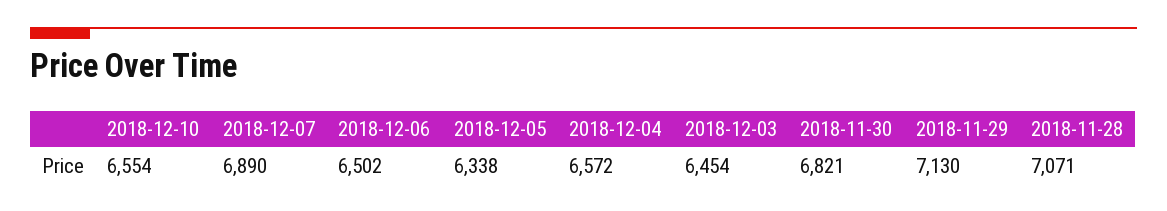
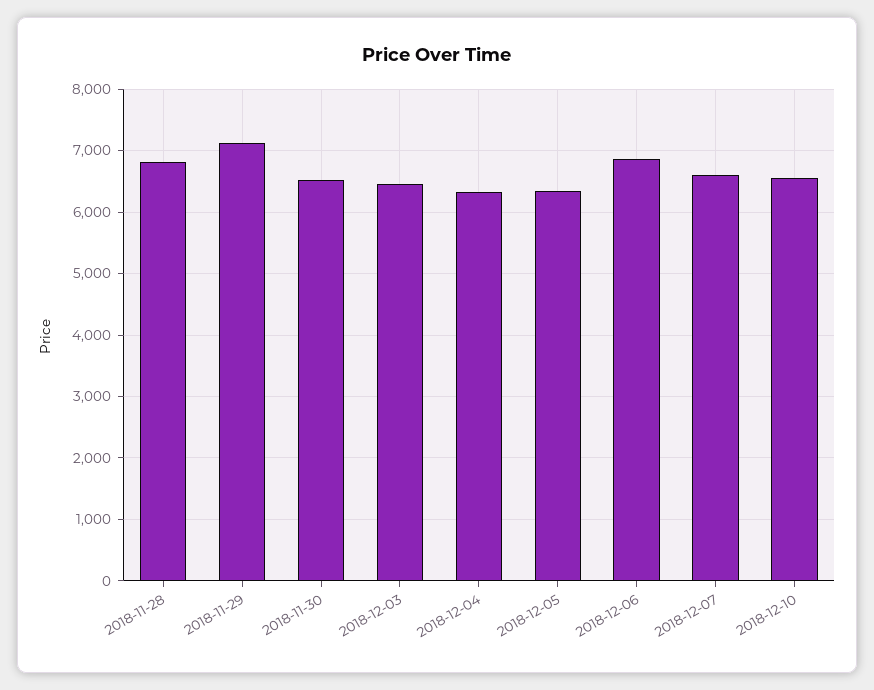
2018-12-07: 6890 -> 6600
2018-12-06: 6502 -> 6900
2018-12-04: 6572 -> 6300
2018-11-30: 6821 -> 6500
2018-11-28: 7071 -> 6800

